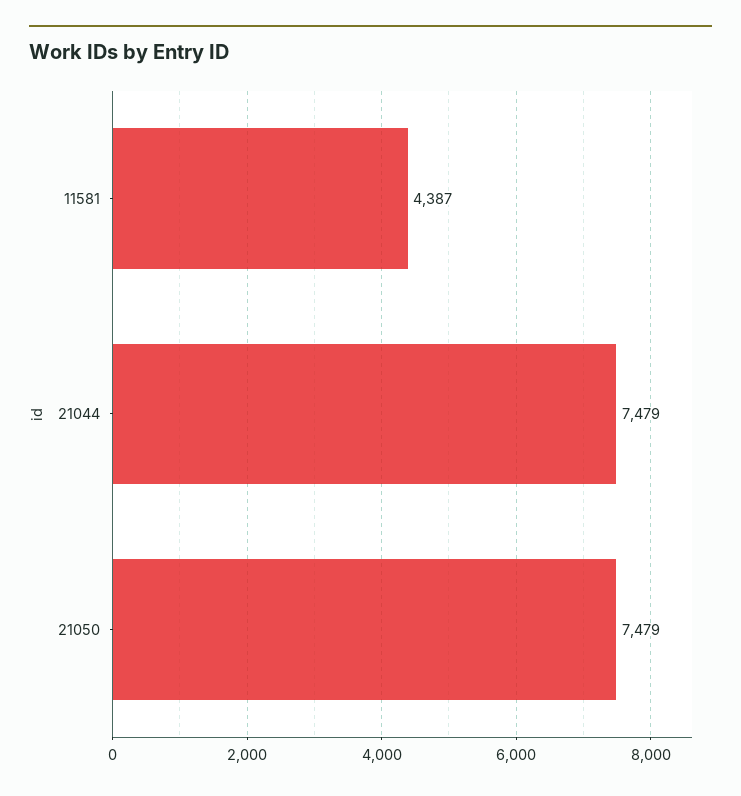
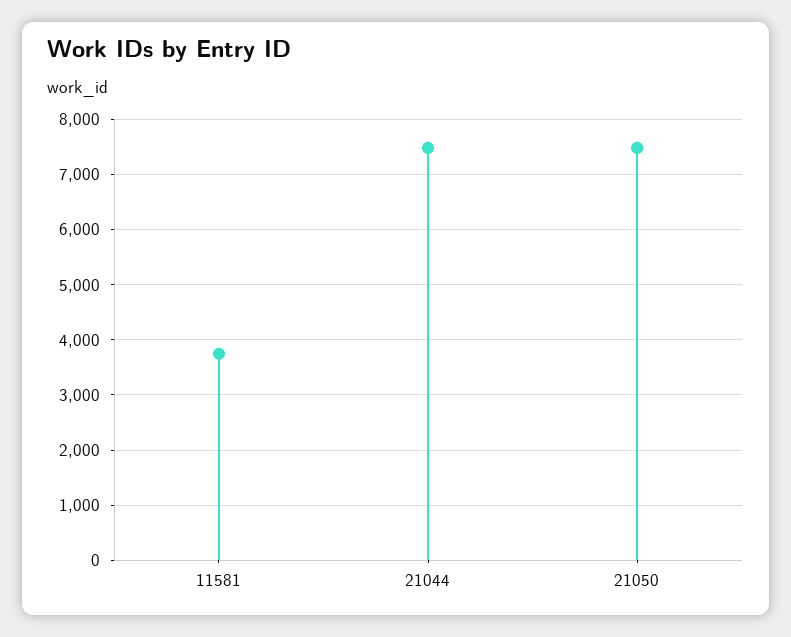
11581: 4387 -> 3800

